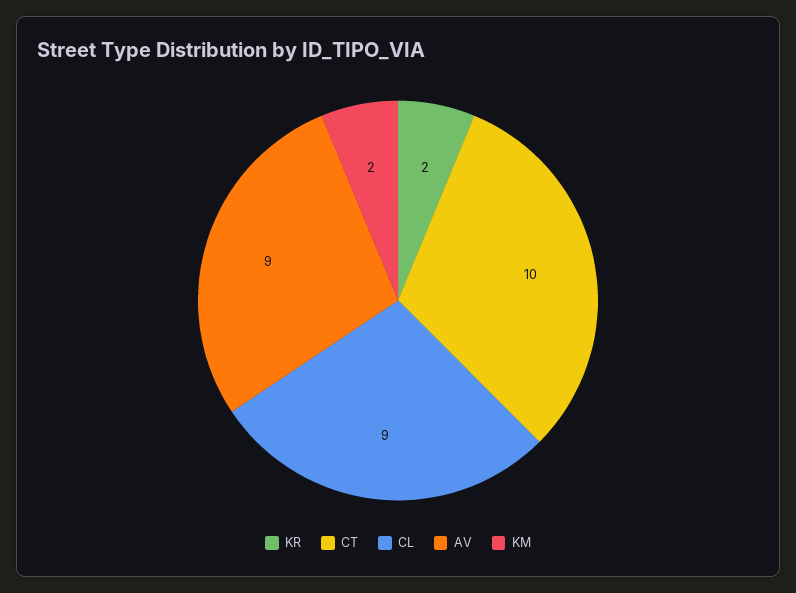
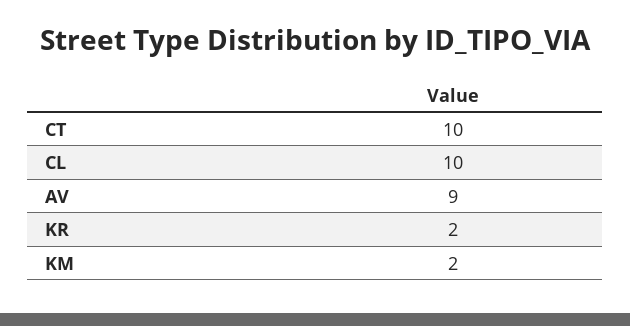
CL: 9 -> 10

